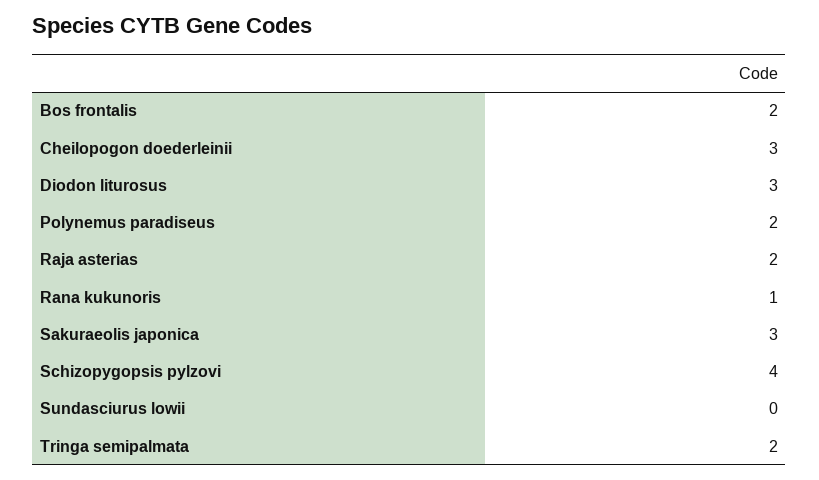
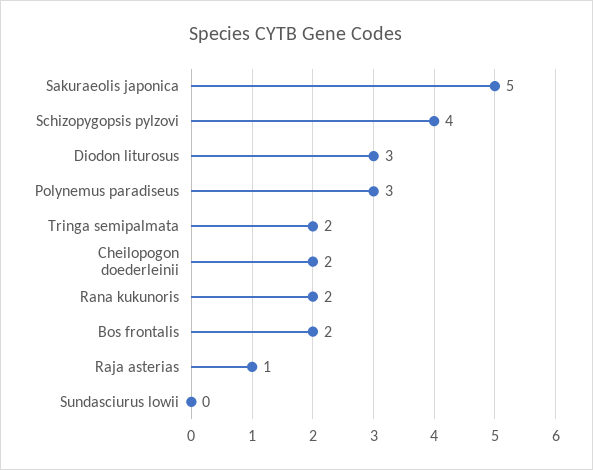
Cheilopogon doederleinii: 3 -> 2
Polynemus paradiseus: 2 -> 3
Raja asterias: 2 -> 1
Rana kukunoris: 1 -> 2
Sakuraeolis japonica: 3 -> 5

